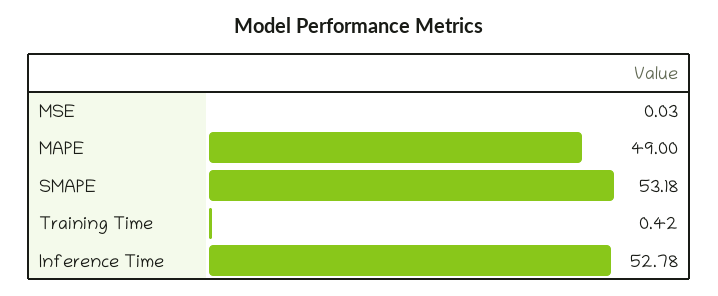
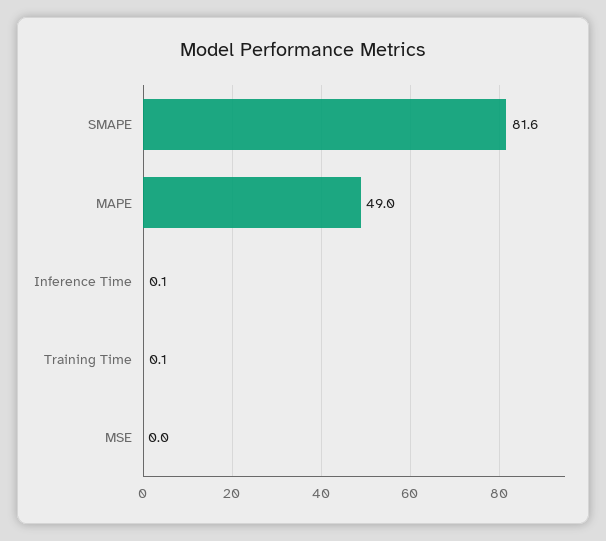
SMAPE: 53.18 -> 81.6
Training Time: 0.42 -> 0.1
Inference Time: 52.78 -> 0.1

